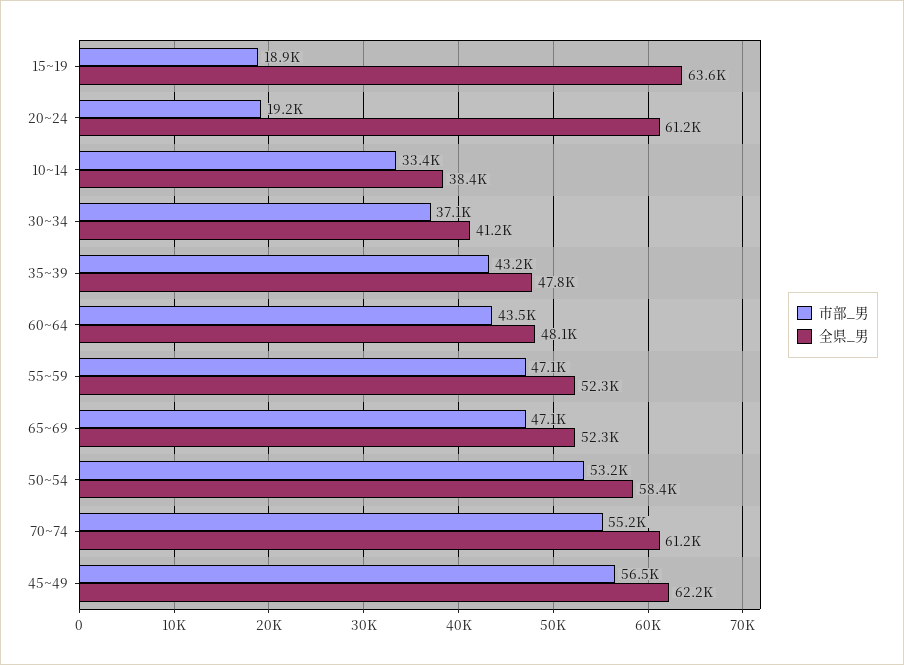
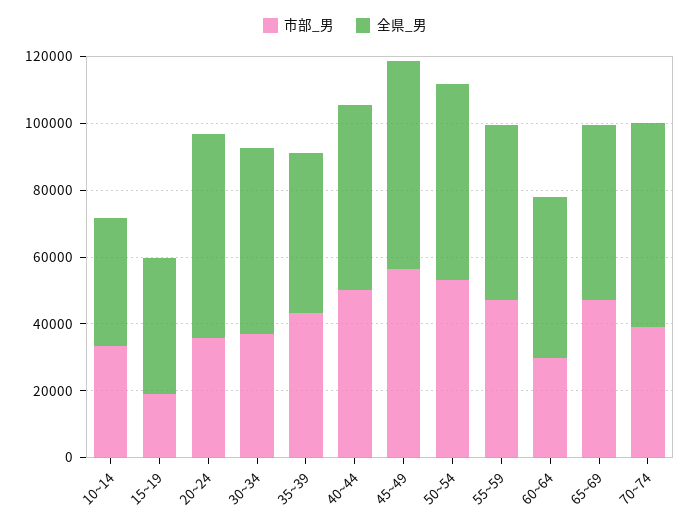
全県_男, 15~19: 63600 -> 40000
市部_男, 20~24: 19200 -> 35000
全県_男, 30~34: 41200 -> 55000
市部_男, 60~64: 43500 -> 30000
市部_男, 70~74: 55200 -> 40000
市部_男, 40~44: none -> 50000
全県_男, 40~44: none -> 55000

